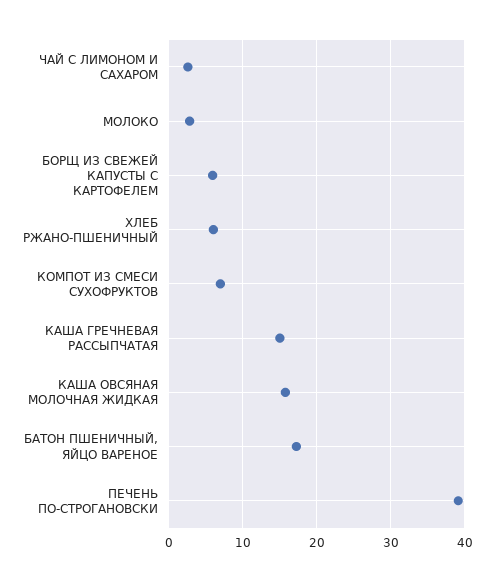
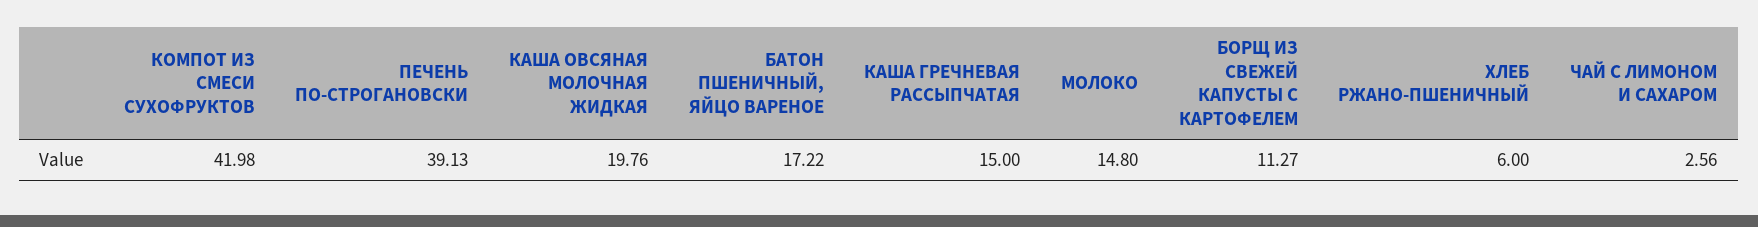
МОЛОКО: 3 -> 14.8
БОРЩ ИЗ СВЕЖЕЙ КАПУСТЫ С КАРТОФЕЛЕМ: 6 -> 11.27
КОМПОТ ИЗ СМЕСИ СУХОФРУКТОВ: 7 -> 41.98
КАША ОВСЯНАЯ МОЛОЧНАЯ ЖИДКАЯ: 16 -> 19.76

